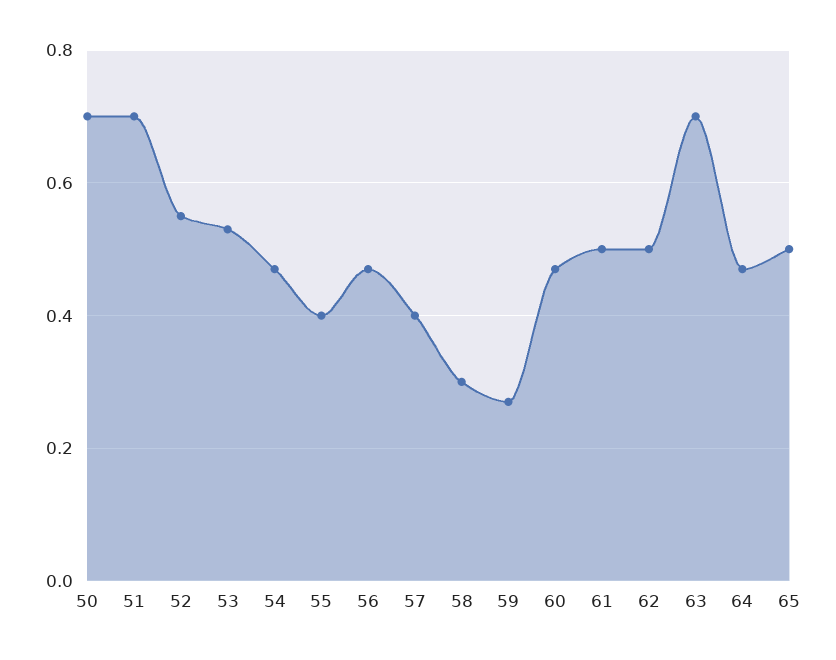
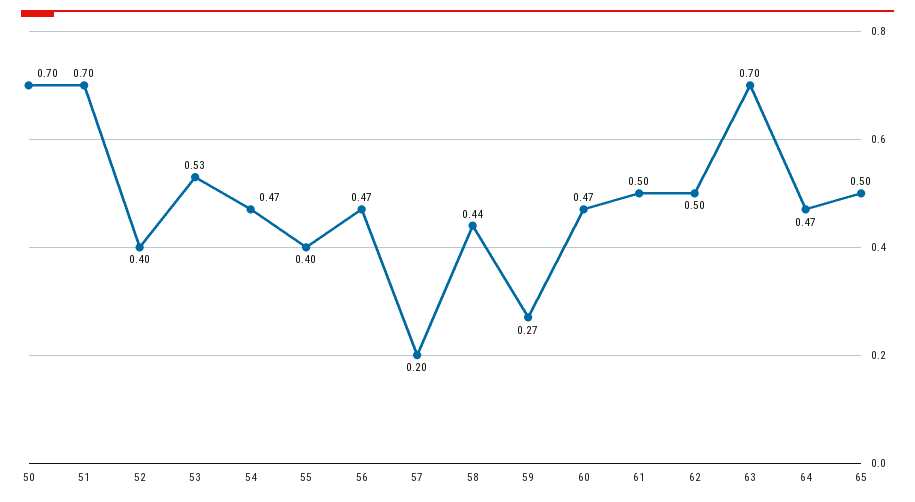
52: 0.55 -> 0.4
57: 0.4 -> 0.2
58: 0.3 -> 0.44

